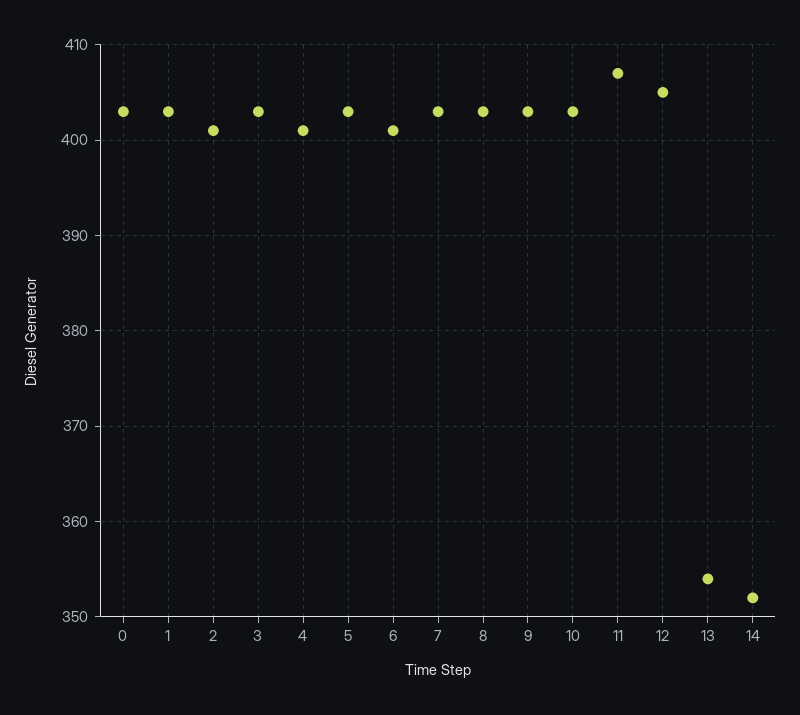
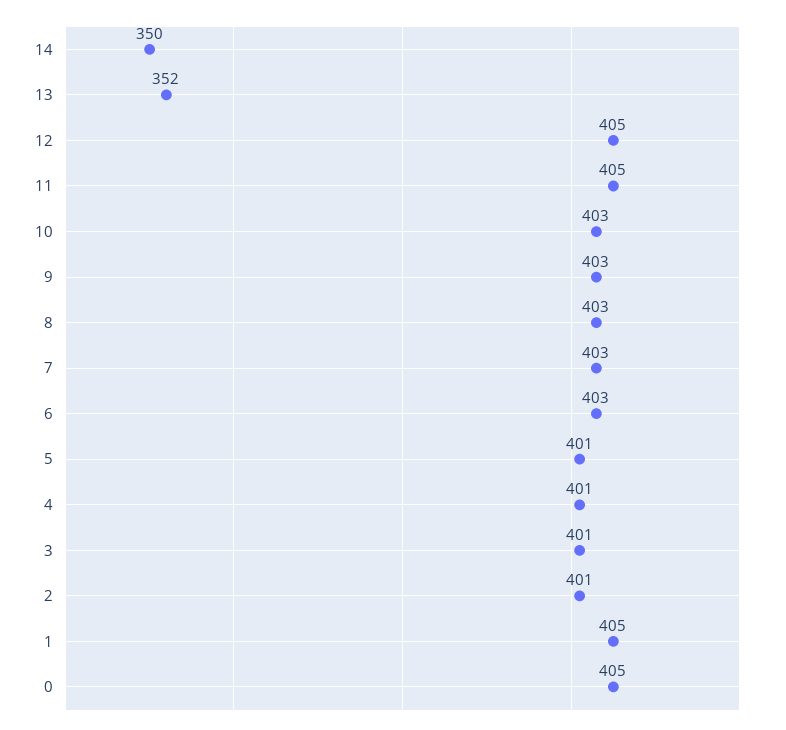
0: 403 -> 405
1: 403 -> 405
3: 403 -> 401
5: 403 -> 401
6: 401 -> 403
11: 407 -> 405
13: 354 -> 352
14: 352 -> 350

